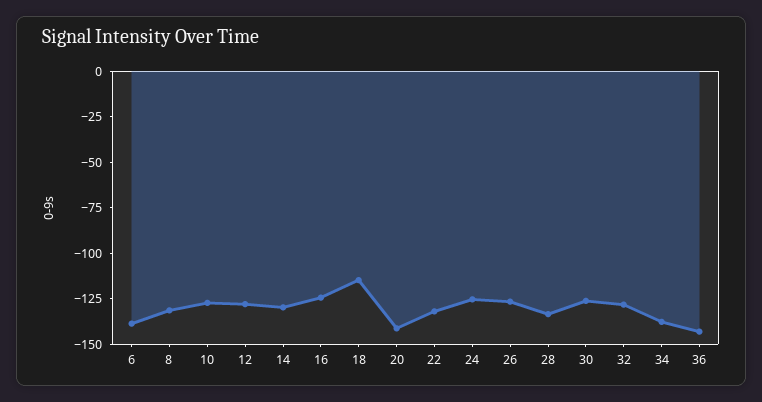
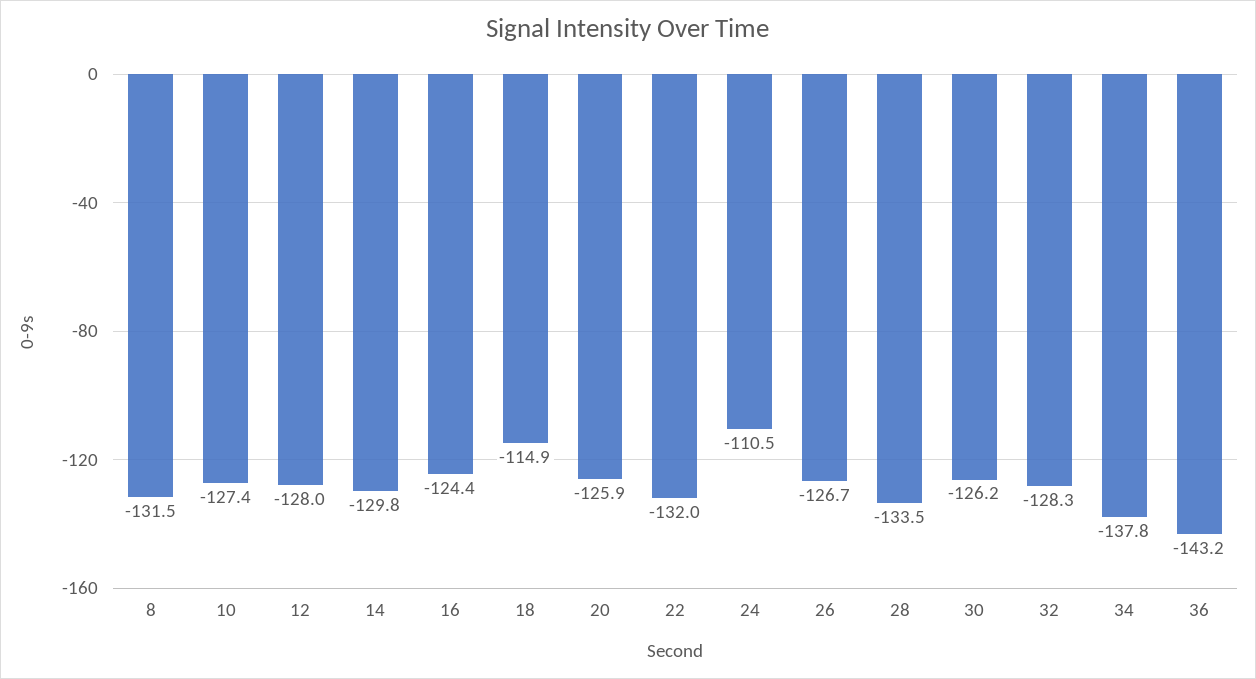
6: -140 -> none
20: -140 -> -125.9
24: -125 -> -110.5

